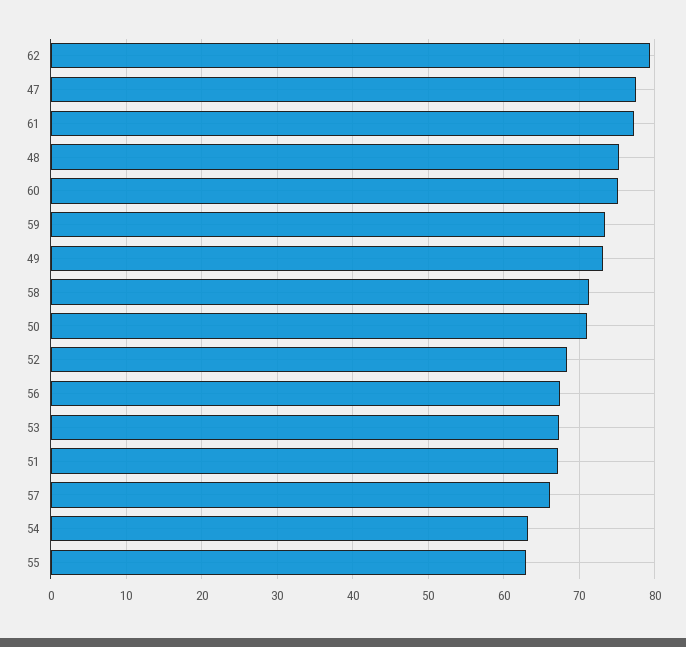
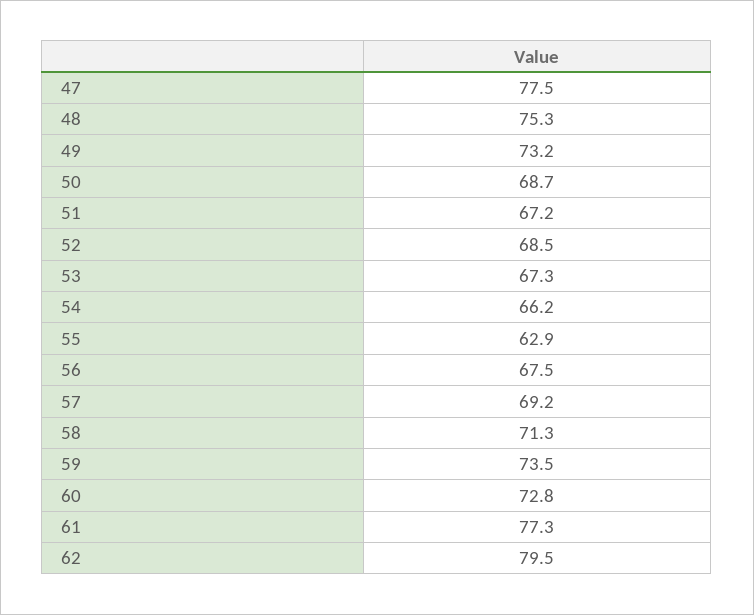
60: 75 -> 72.8
50: 71 -> 68.7
57: 66 -> 69.2
54: 63 -> 66.2

